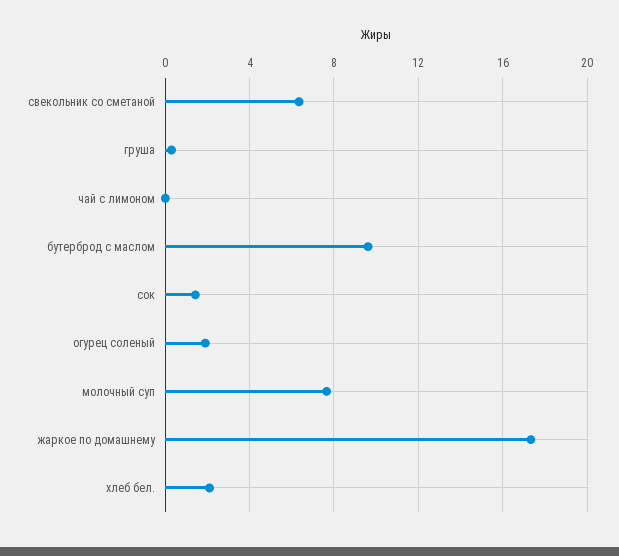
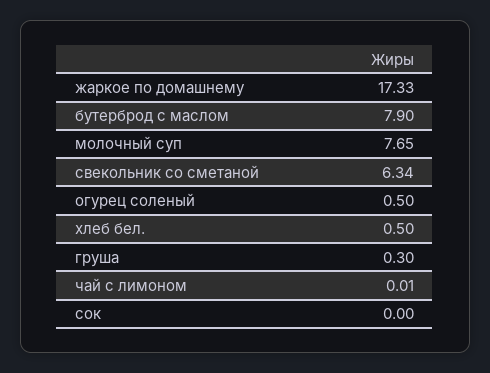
бутерброд с маслом: 9.5 -> 7.9
сок: 1.5 -> 0
огурец соленый: 2 -> 0.5
хлеб бел.: 2 -> 0.5

